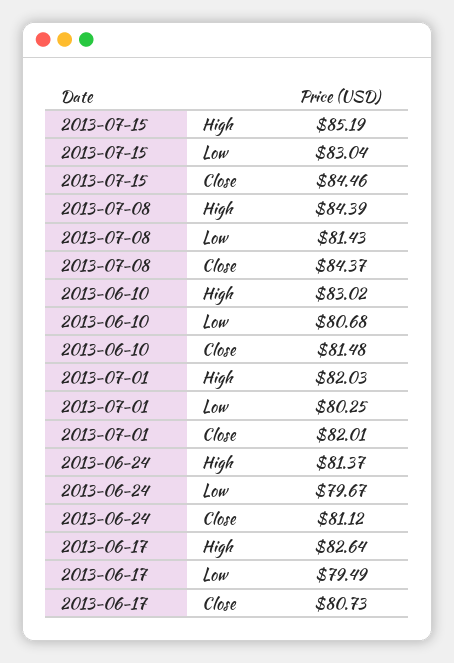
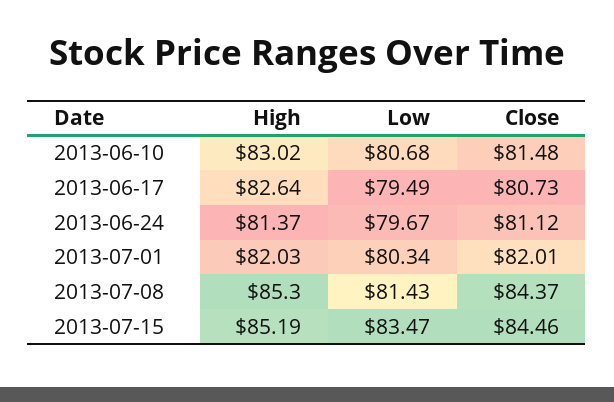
2013-07-15, Low: 83.04 -> 83.47
2013-07-08, High: 84.39 -> 85.3
2013-07-01, Low: 80.25 -> 80.34

